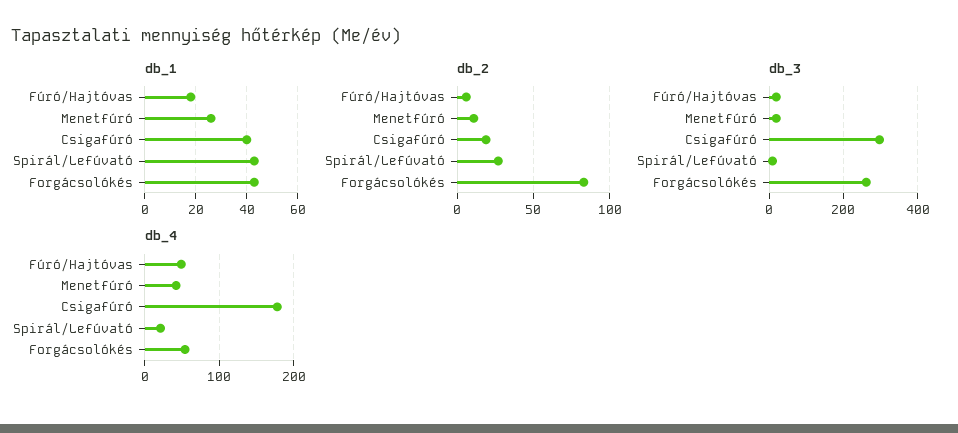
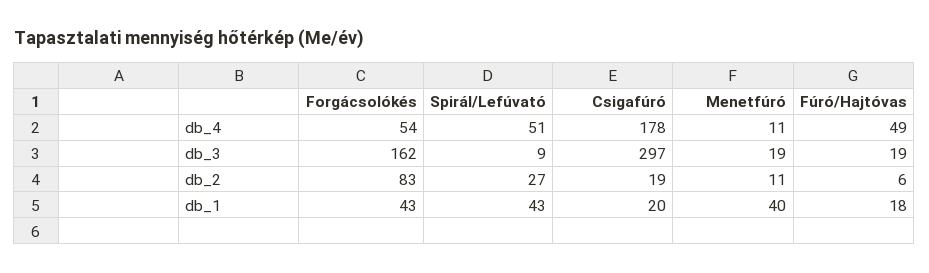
db_1, Menetfúró: 25 -> 40
db_1, Csigafúró: 40 -> 20
db_3, Forgácsolókés: 260 -> 162
db_4, Menetfúró: 40 -> 11
db_4, Spirál/Lefúvató: 20 -> 51

